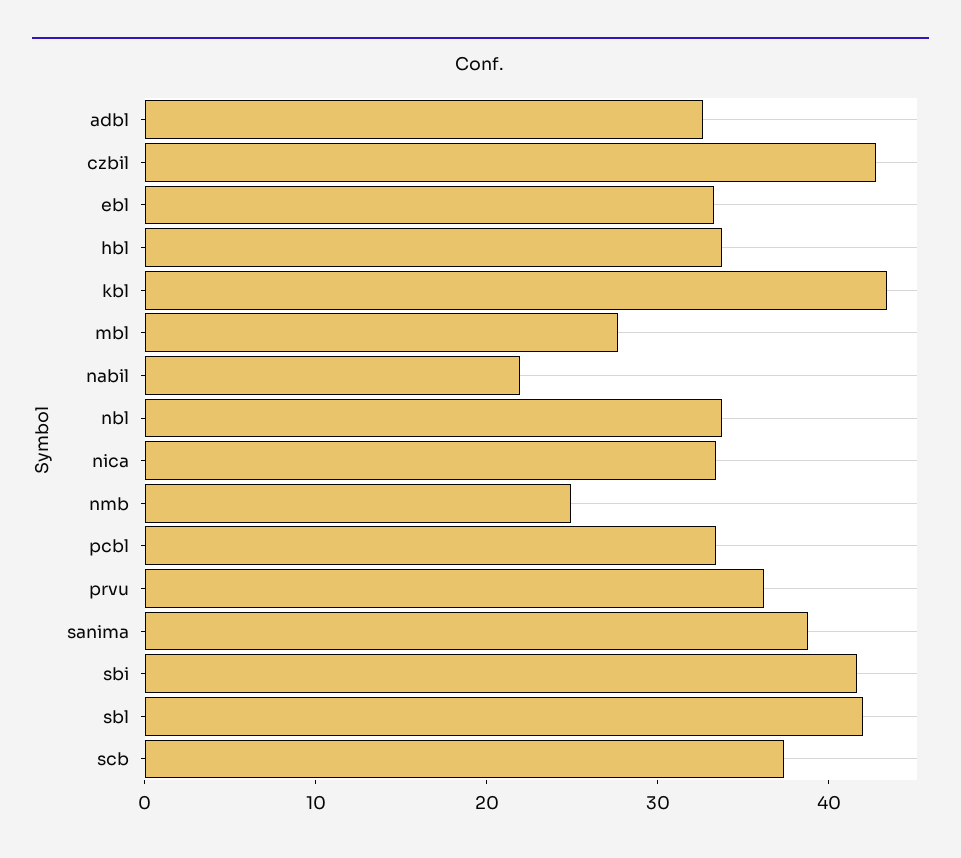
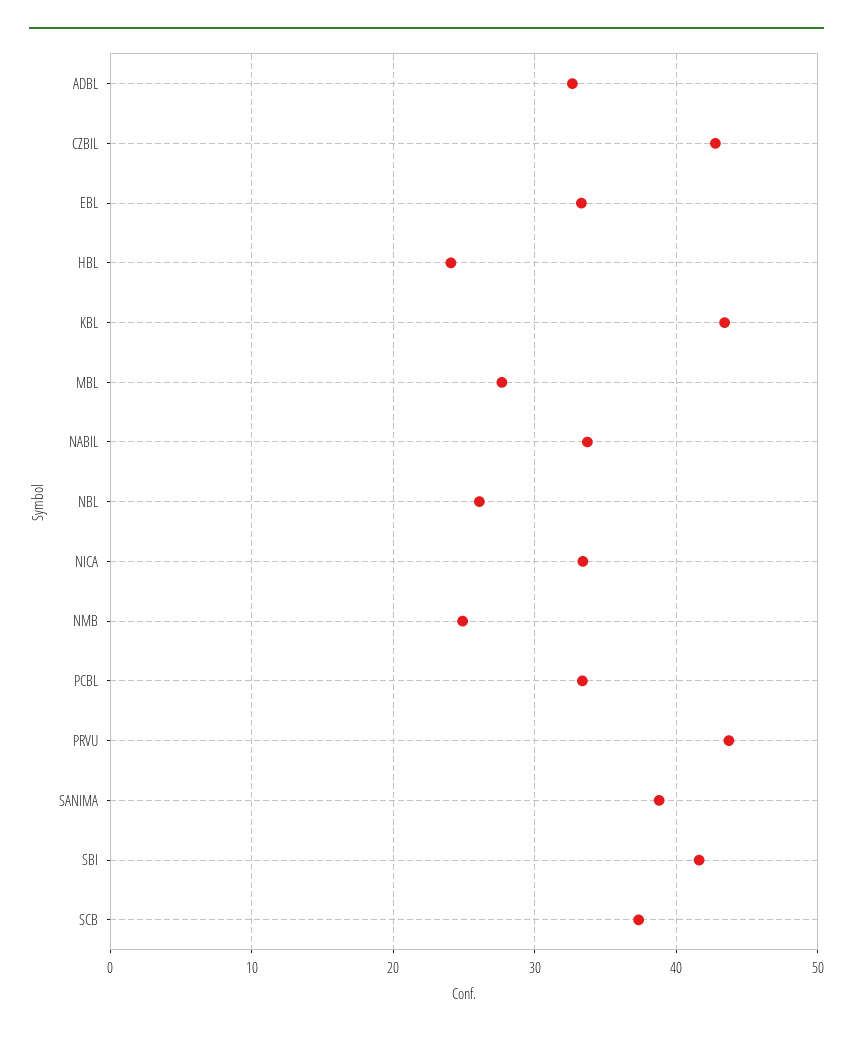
hbl: 34 -> 24
nabil: 22 -> 34
nbl: 34 -> 26
prvu: 36 -> 44
sbl: 42 -> none

